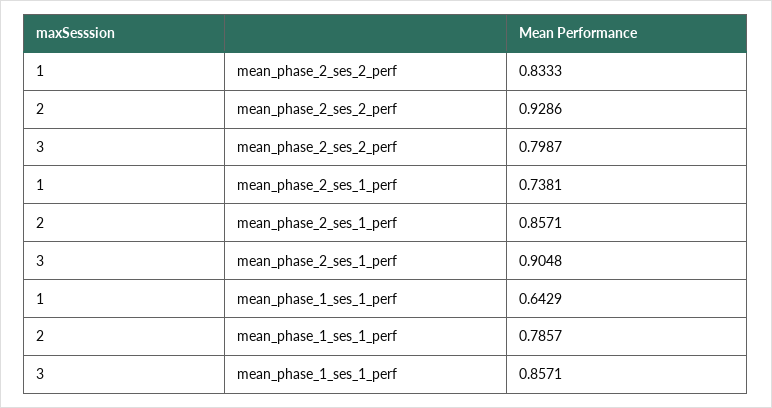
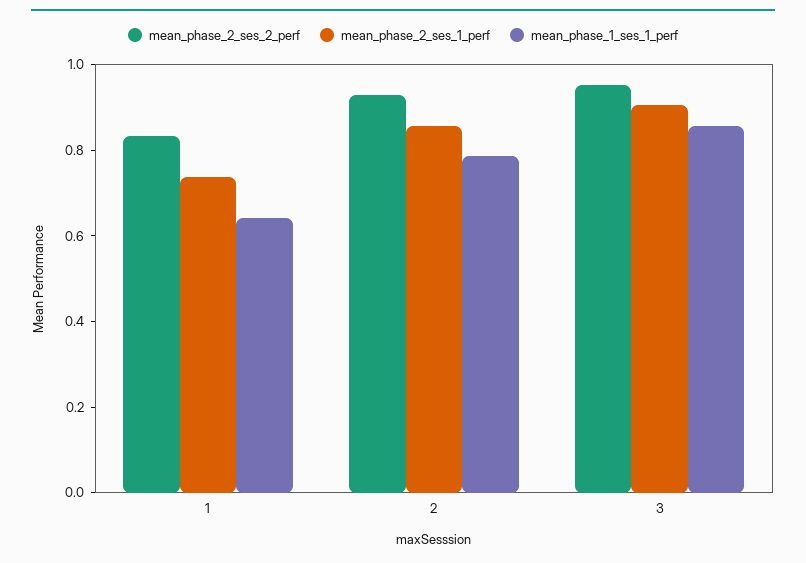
mean_phase_2_ses_2_perf, 3: 0.7987 -> 0.95

